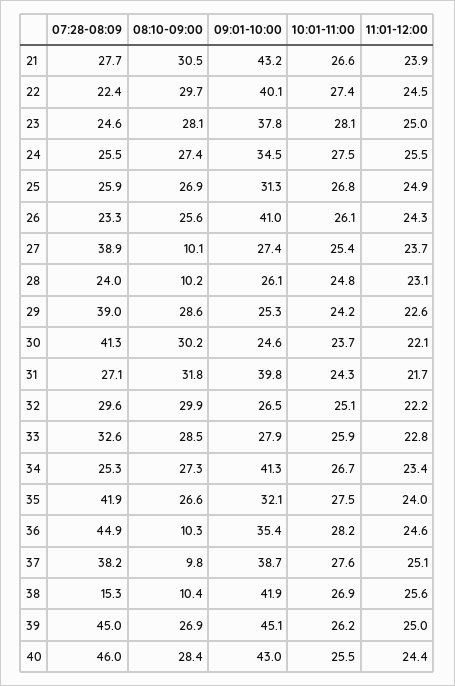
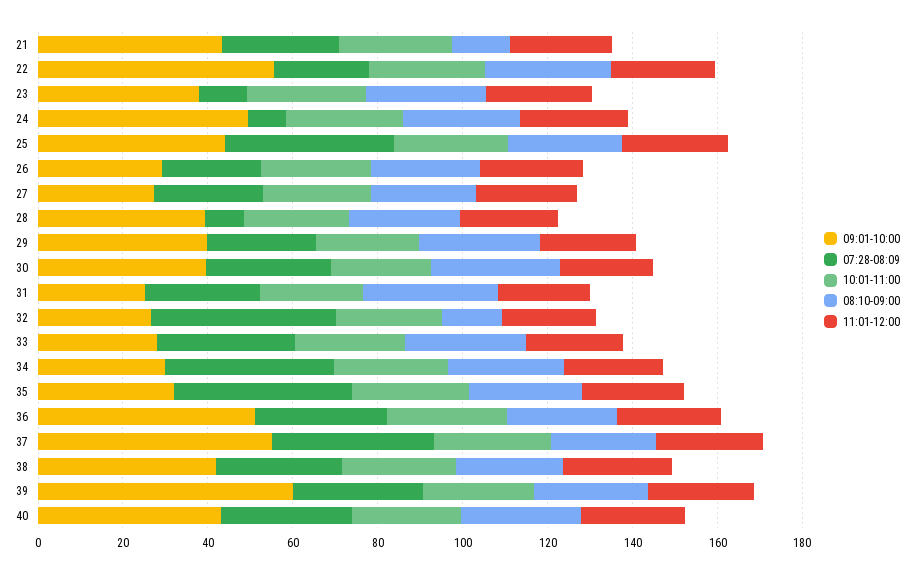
08:10-09:00, 21: 30.5 -> 15
09:01-10:00, 22: 40.1 -> 55
07:28-08:09, 23: 24.6 -> 10
07:28-08:09, 24: 25.5 -> 10
09:01-10:00, 24: 34.5 -> 50
07:28-08:09, 25: 25.9 -> 40
09:01-10:00, 25: 31.3 -> 45
09:01-10:00, 26: 41 -> 30
07:28-08:09, 27: 38.9 -> 25
08:10-09:00, 27: 10.1 -> 25
07:28-08:09, 28: 24 -> 10
08:10-09:00, 28: 10.2 -> 25
09:01-10:00, 28: 26.1 -> 40
07:28-08:09, 29: 39 -> 25
09:01-10:00, 29: 25.3 -> 40
07:28-08:09, 30: 41.3 -> 30
09:01-10:00, 30: 24.6 -> 40
09:01-10:00, 31: 39.8 -> 25
07:28-08:09, 32: 29.6 -> 45
08:10-09:00, 32: 29.9 -> 15
07:28-08:09, 34: 25.3 -> 40
09:01-10:00, 34: 41.3 -> 30
07:28-08:09, 36: 44.9 -> 30
08:10-09:00, 36: 10.3 -> 25
09:01-10:00, 36: 35.4 -> 50
08:10-09:00, 37: 9.8 -> 25
09:01-10:00, 37: 38.7 -> 55
07:28-08:09, 38: 15.3 -> 30
08:10-09:00, 38: 10.4 -> 25
07:28-08:09, 39: 45 -> 30
09:01-10:00, 39: 45.1 -> 60
07:28-08:09, 40: 46 -> 30

